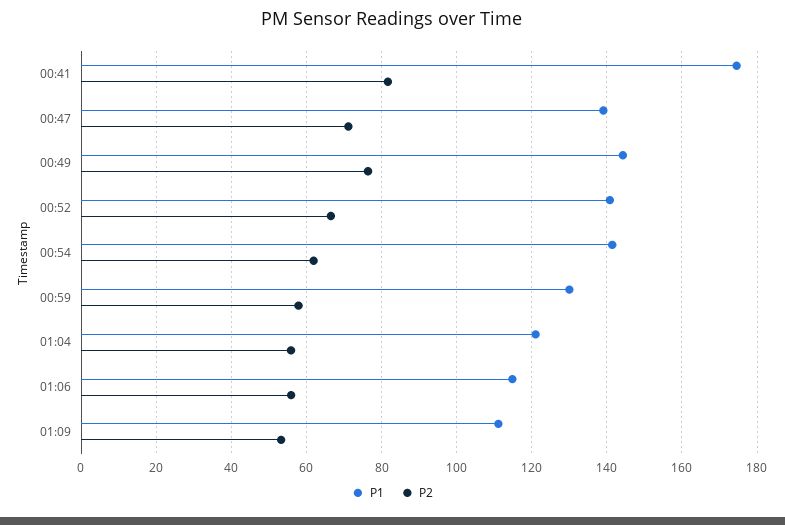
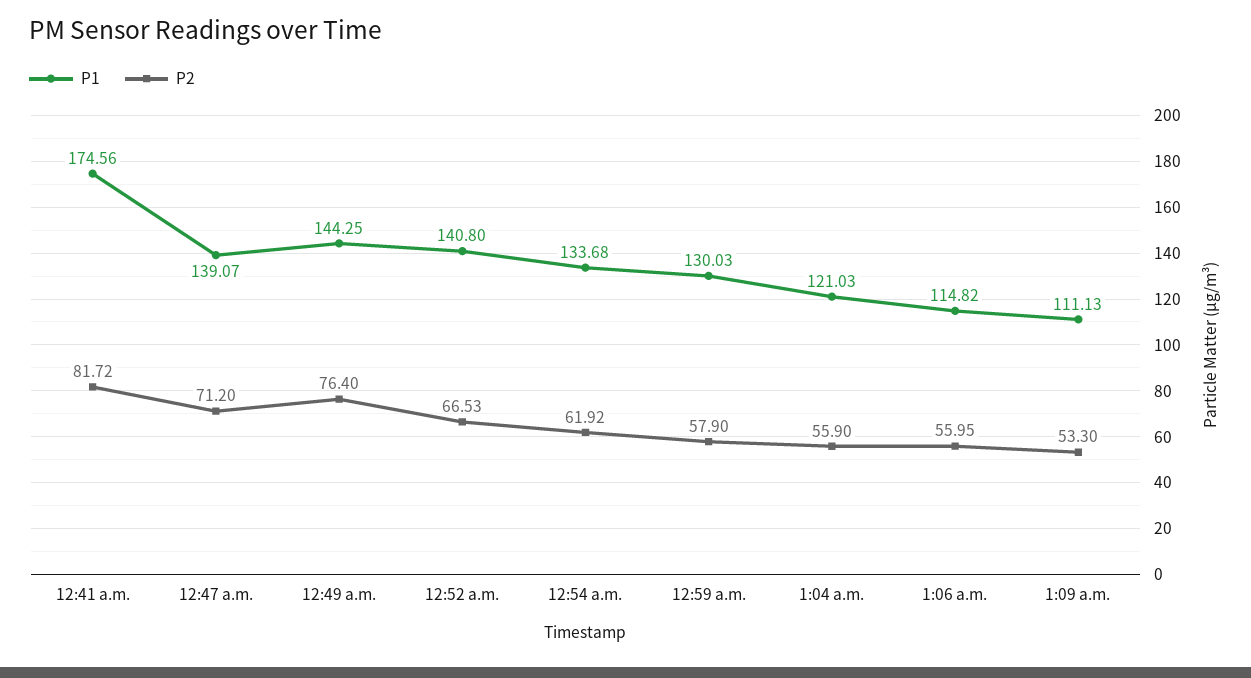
P1, 00:54: 142 -> 133.68

